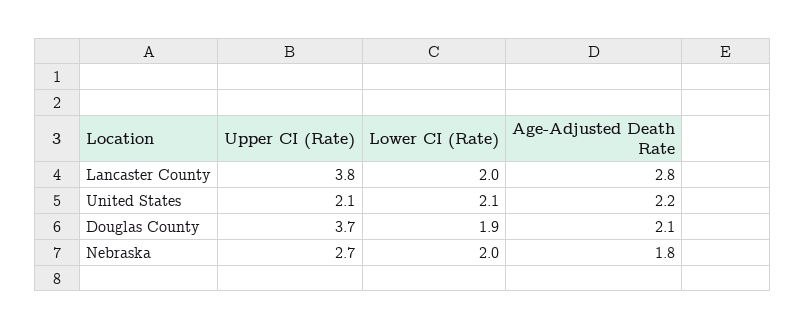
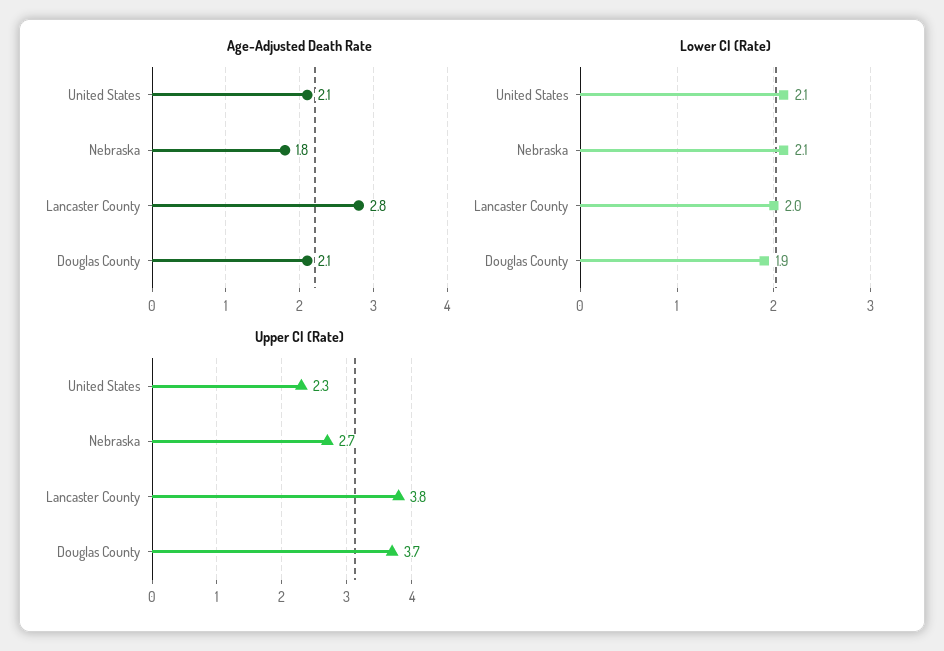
Upper CI (Rate), United States: 2.1 -> 2.3
Age-Adjusted Death Rate, United States: 2.2 -> 2.1
Lower CI (Rate), Nebraska: 2 -> 2.1

